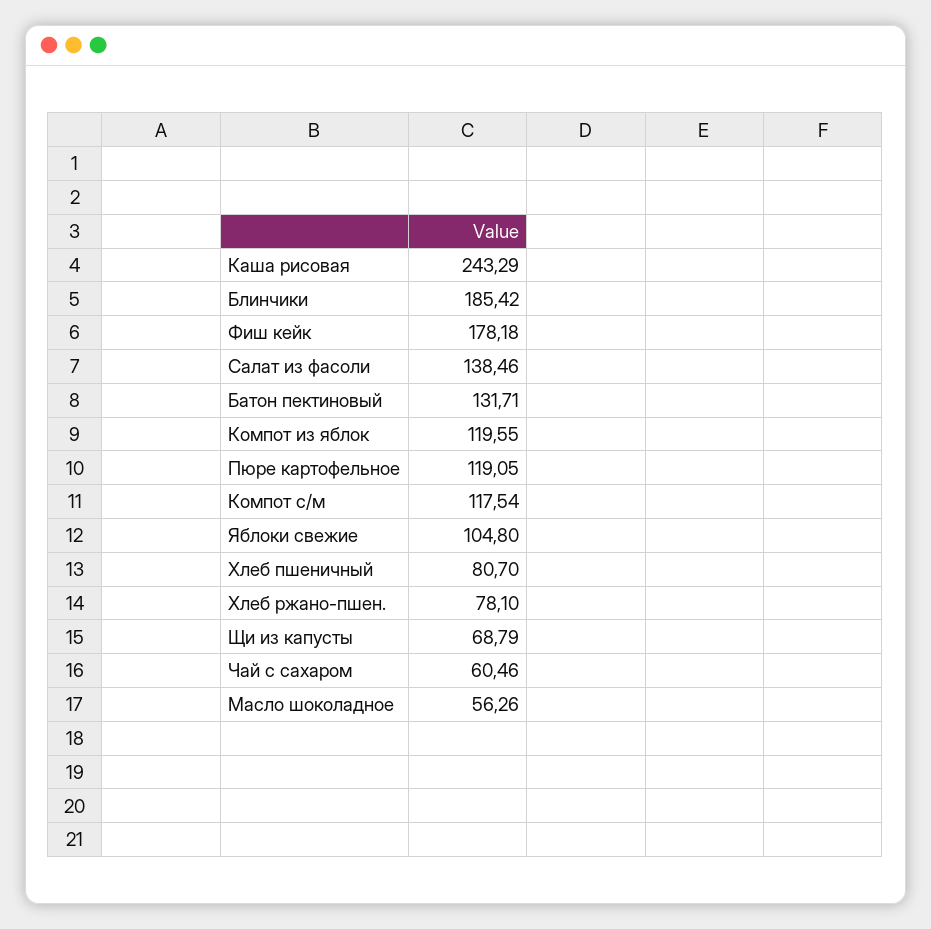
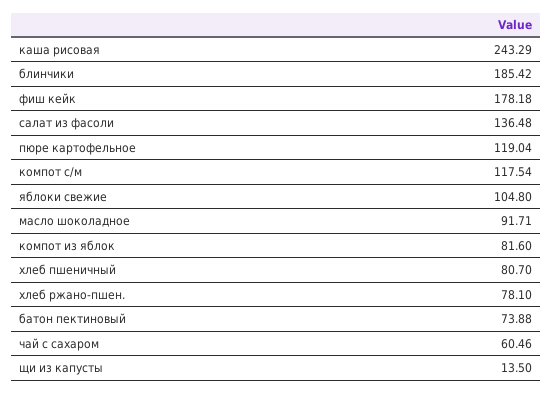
Салат из фасоли: 138.46 -> 136.48
Батон пектиновый: 131.71 -> 73.88
Компот из яблок: 119.55 -> 81.6
Пюре картофельное: 119.05 -> 119.04
Щи из капусты: 68.79 -> 13.5
Масло шоколадное: 56.26 -> 91.71

